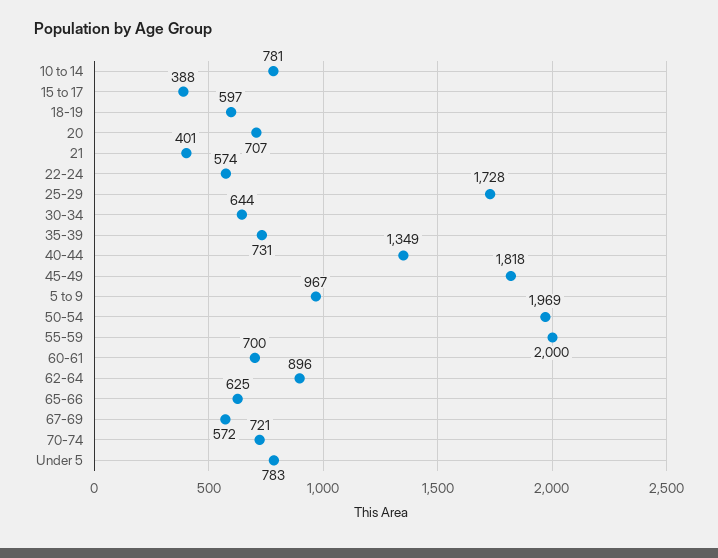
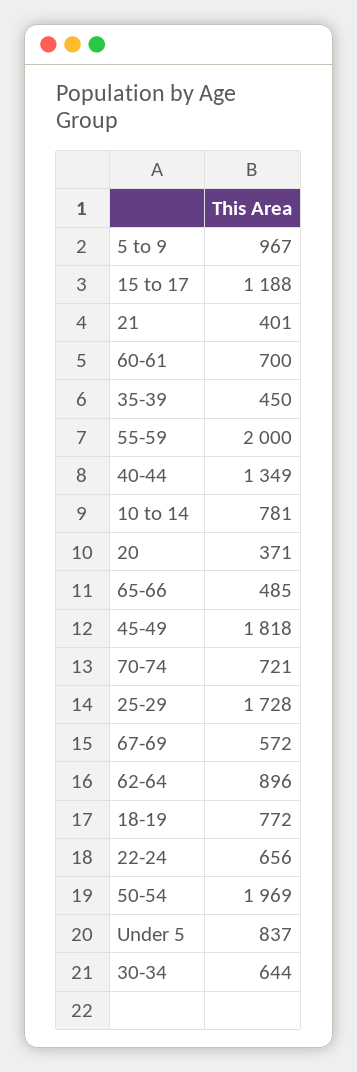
15 to 17: 388 -> 1188
18-19: 597 -> 772
20: 707 -> 371
22-24: 574 -> 656
35-39: 731 -> 450
65-66: 625 -> 485
Under 5: 783 -> 837

